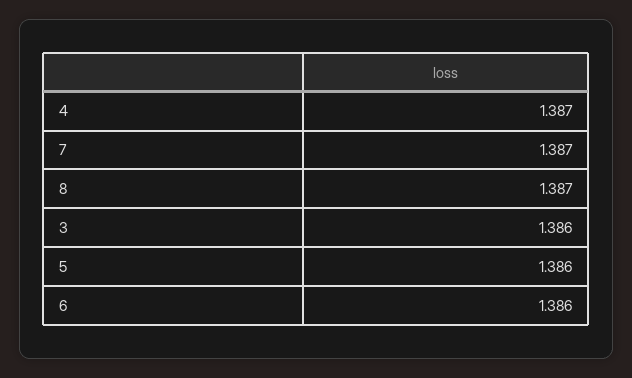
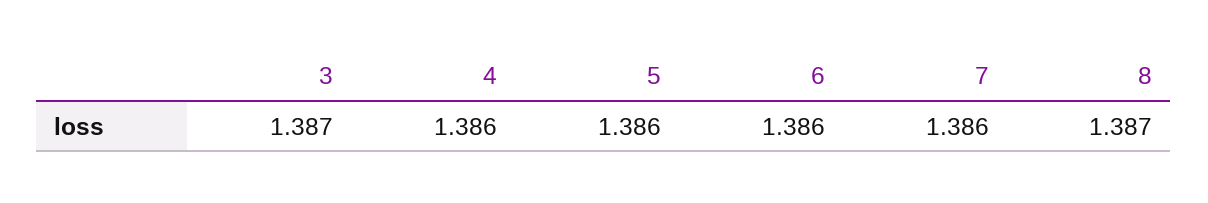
4: 1.387 -> 1.386
7: 1.387 -> 1.386
3: 1.386 -> 1.387

